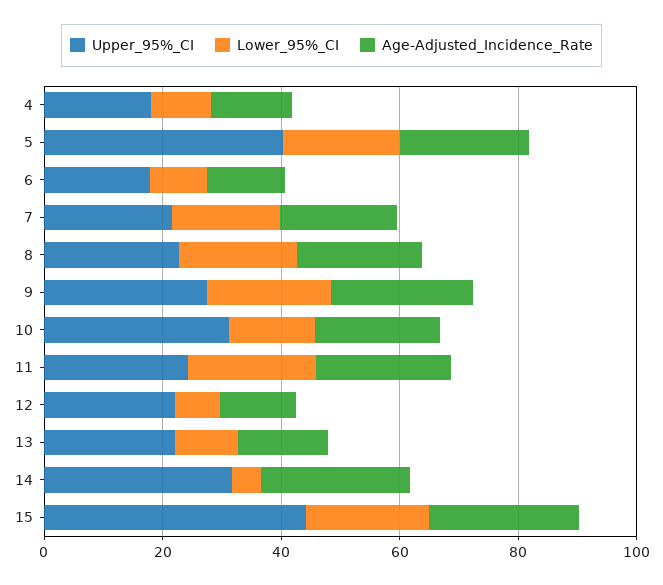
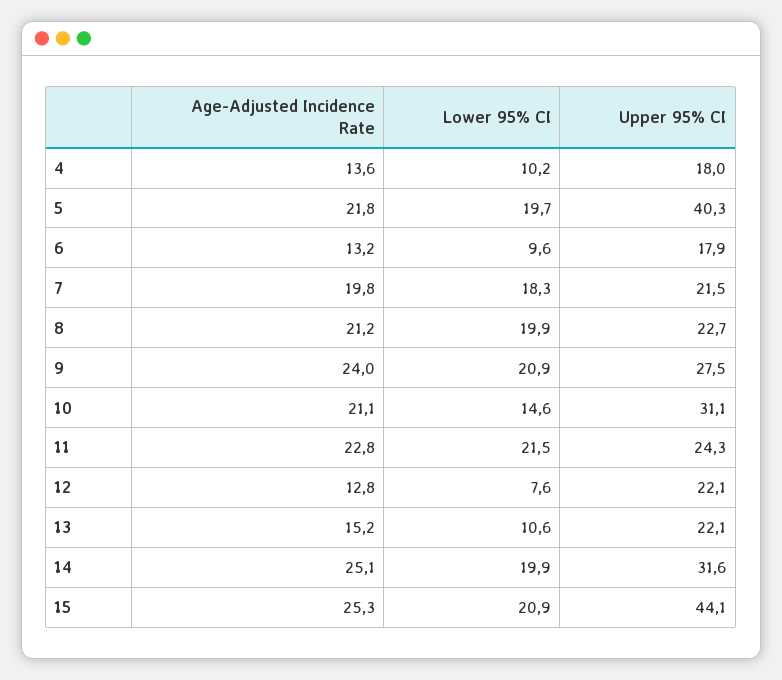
Lower_95%_CI, 14: 5 -> 19.9

